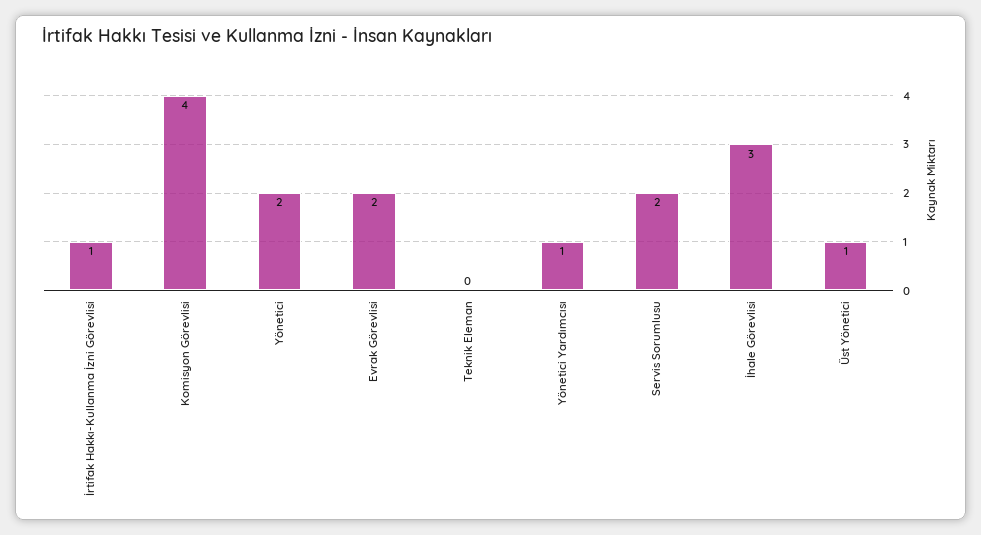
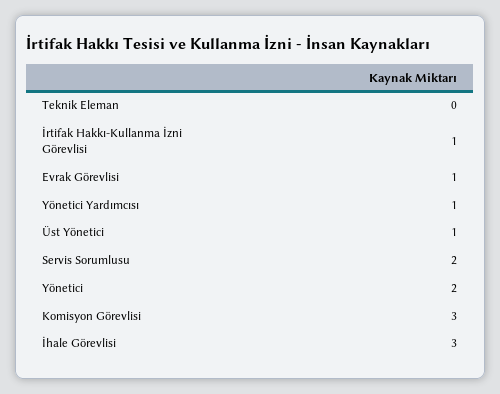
Komisyon Görevlisi: 4 -> 3
Evrak Görevlisi: 2 -> 1

